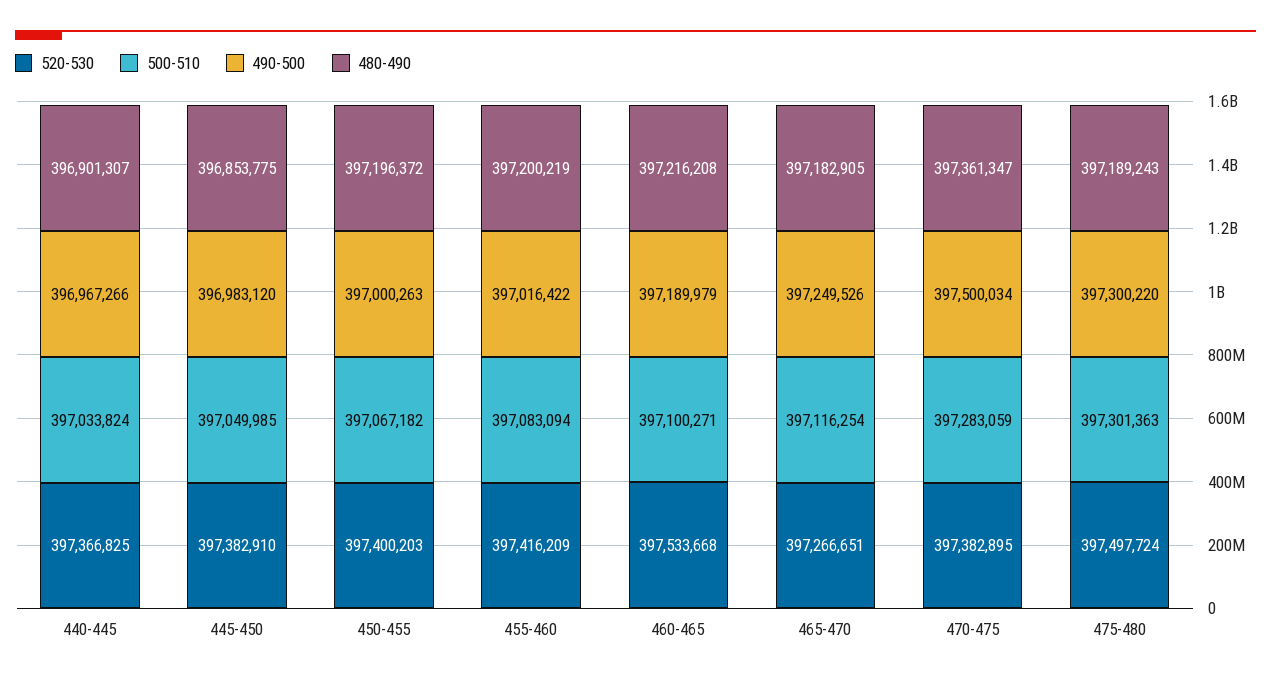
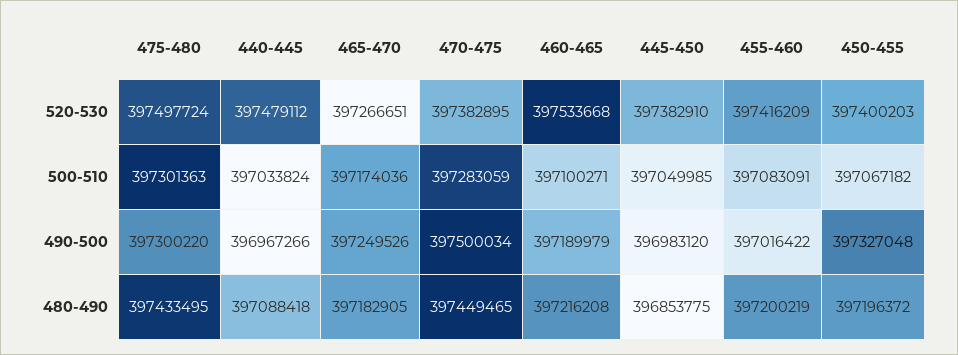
520-530, 440-445: 397366825 -> 397479112
480-490, 440-445: 396901307 -> 397088418
490-500, 450-455: 397000263 -> 397327048
500-510, 455-460: 397083094 -> 397083091
500-510, 465-470: 397116254 -> 397174036
480-490, 470-475: 397361347 -> 397449465
480-490, 475-480: 397189243 -> 397433495

